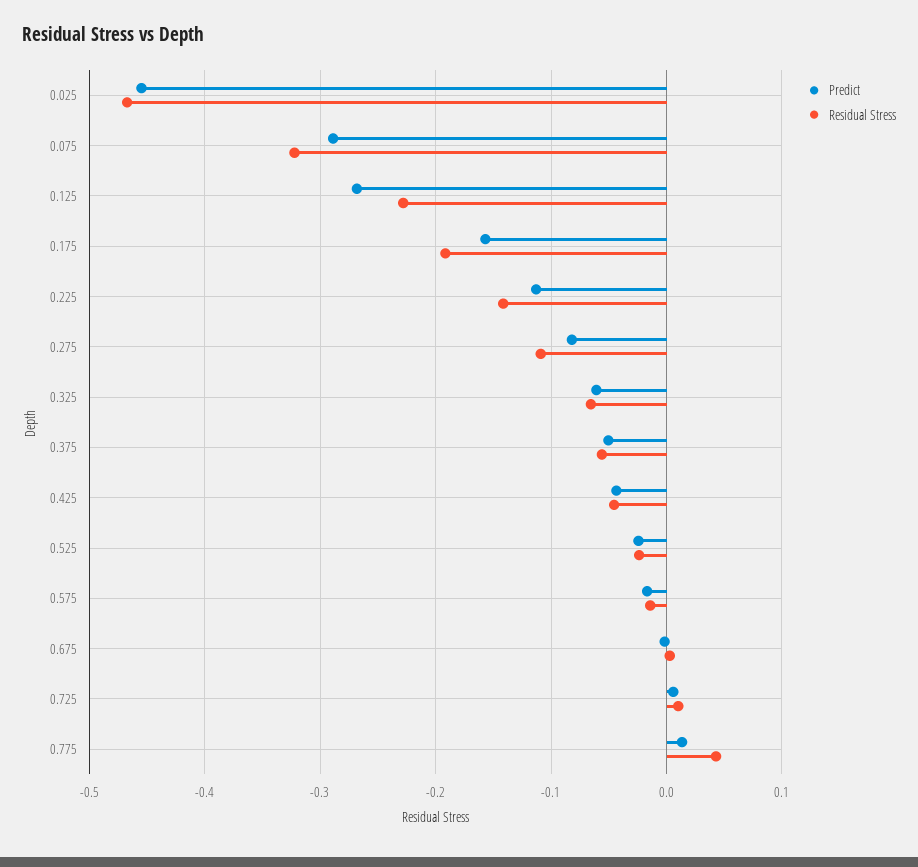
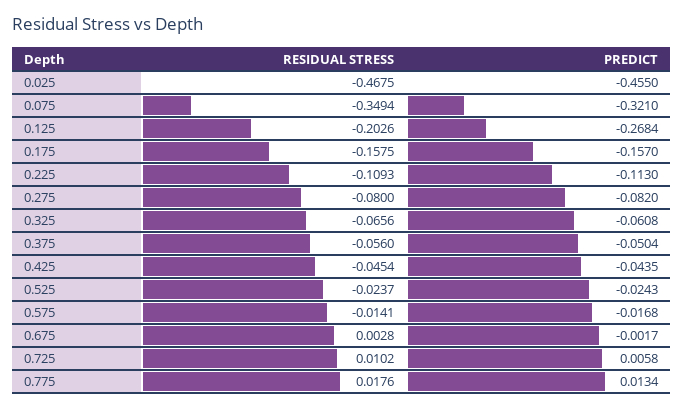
Predict, 0.075: -0.29 -> -0.321
Residual Stress, 0.075: -0.32 -> -0.3494
Residual Stress, 0.125: -0.23 -> -0.2026
Residual Stress, 0.175: -0.19 -> -0.1575
Residual Stress, 0.225: -0.14 -> -0.1093
Residual Stress, 0.275: -0.11 -> -0.08
Residual Stress, 0.775: 0.04 -> 0.0176

